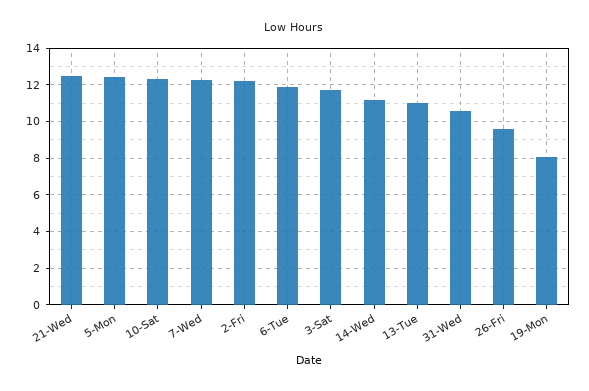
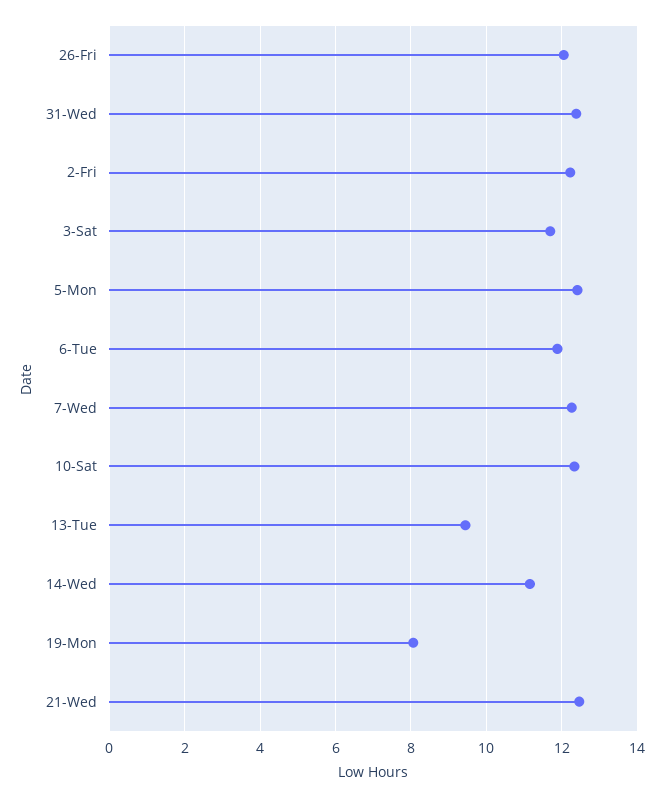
13-Tue: 11 -> 9.4
31-Wed: 10.5 -> 12.4
26-Fri: 9.5 -> 12

